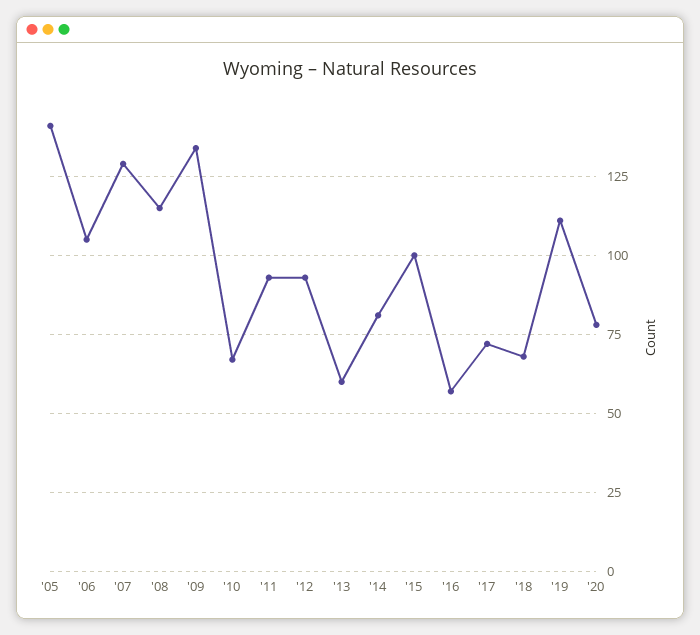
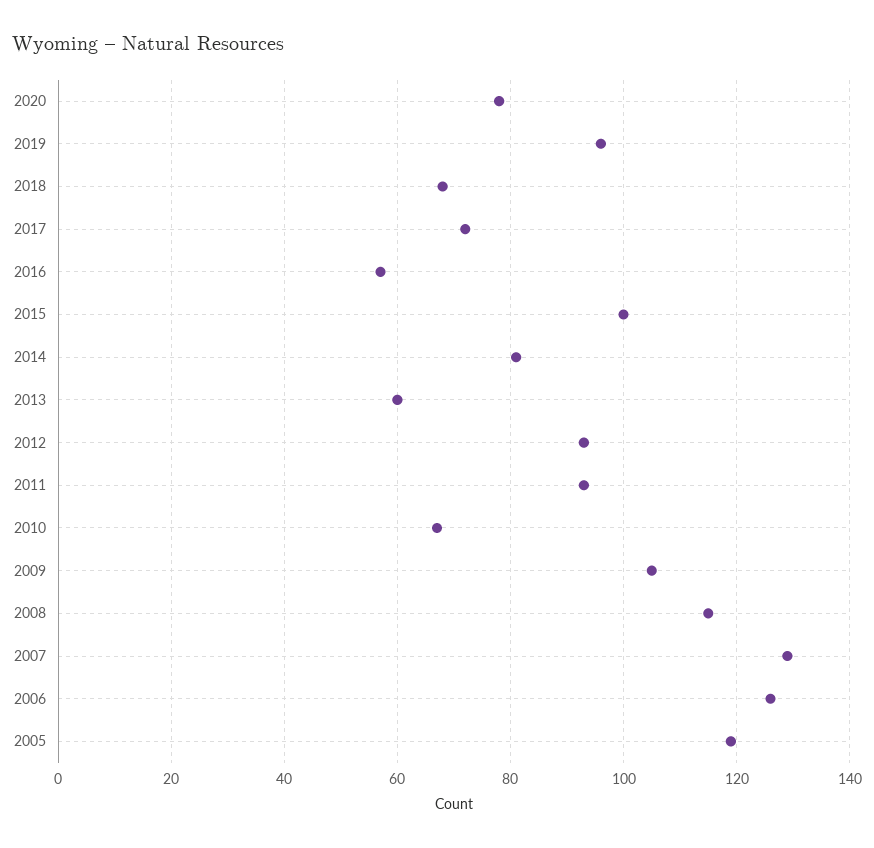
'05: 140 -> 120
'06: 105 -> 125
'09: 135 -> 105
'19: 110 -> 95

